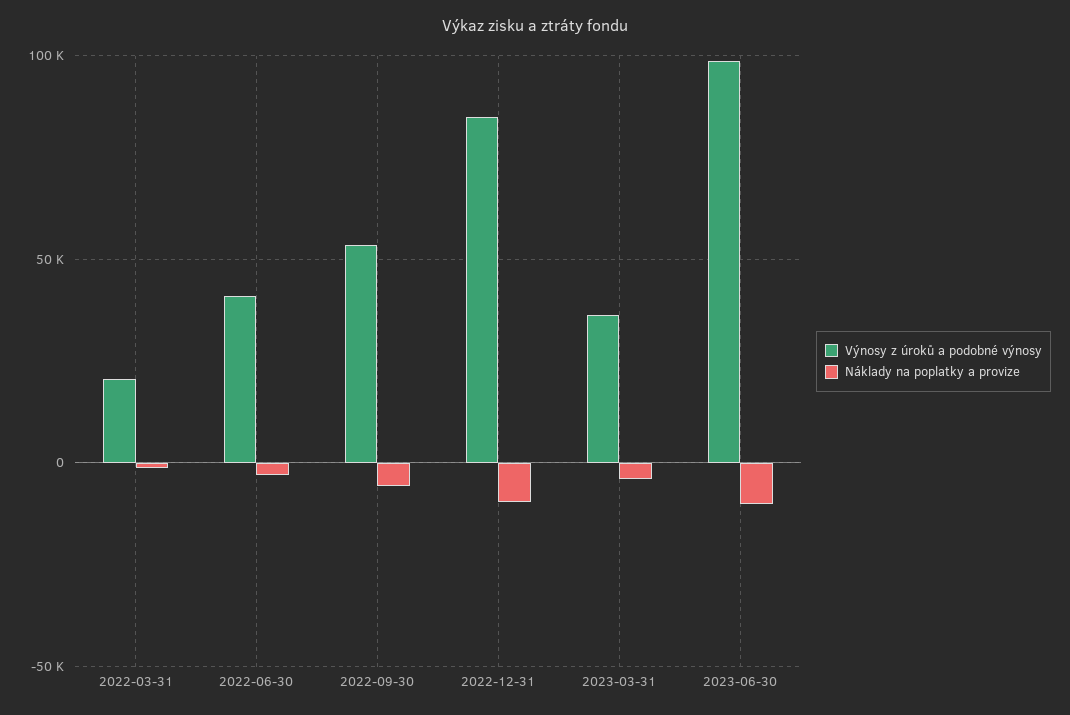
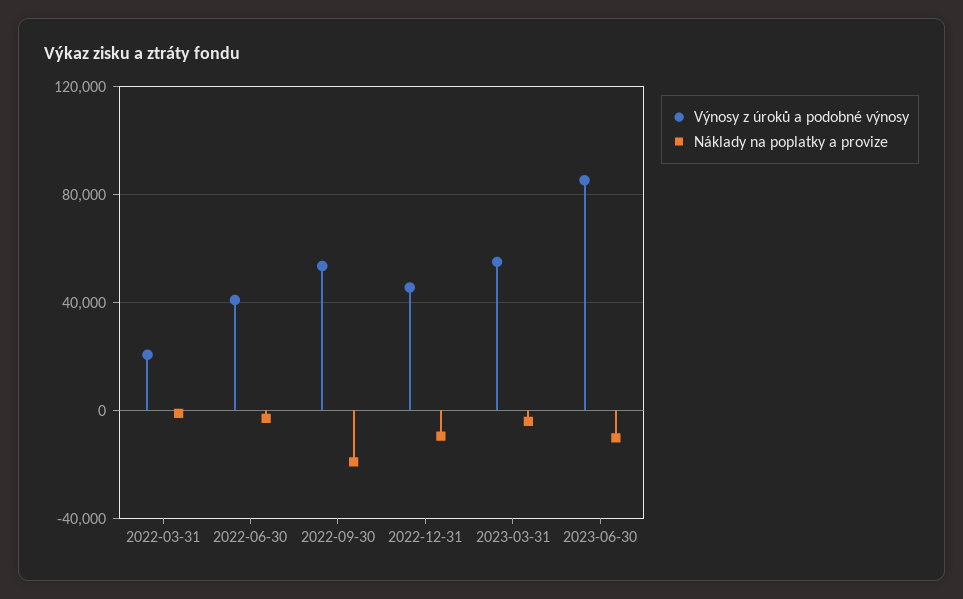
Náklady na poplatky a provize, 2022-09-30: -5000 -> -20000
Výnosy z úroků a podobné výnosy, 2022-12-31: 85000 -> 45000
Výnosy z úroků a podobné výnosy, 2023-03-31: 35000 -> 55000
Výnosy z úroků a podobné výnosy, 2023-06-30: 100000 -> 85000

